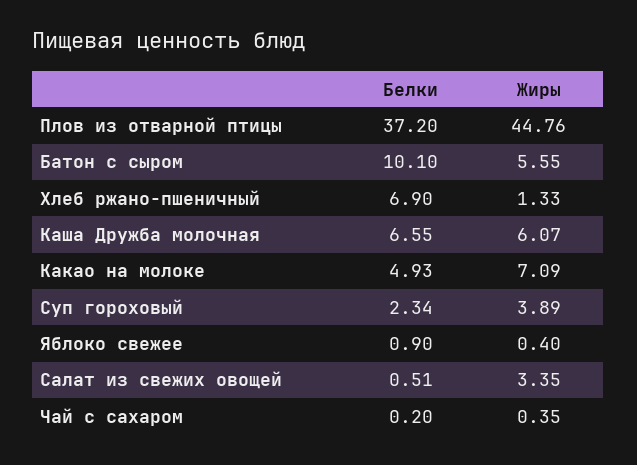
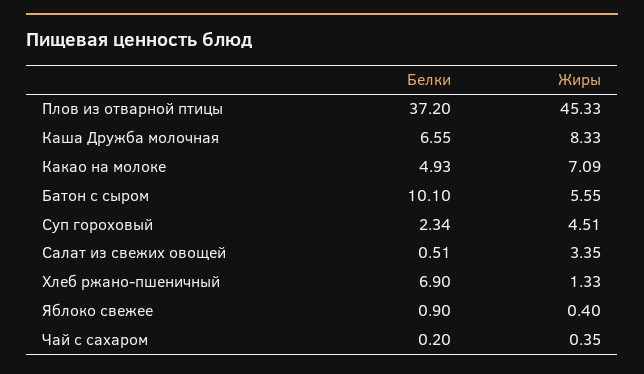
Жиры, Плов из отварной птицы: 44.76 -> 45.33
Жиры, Каша Дружба молочная: 6.07 -> 8.33
Жиры, Суп гороховый: 3.89 -> 4.51

